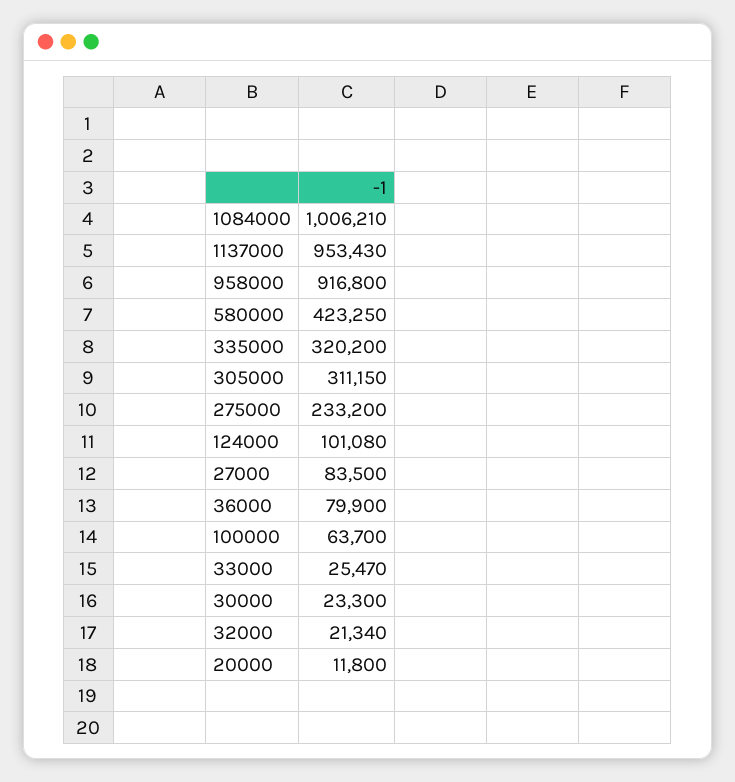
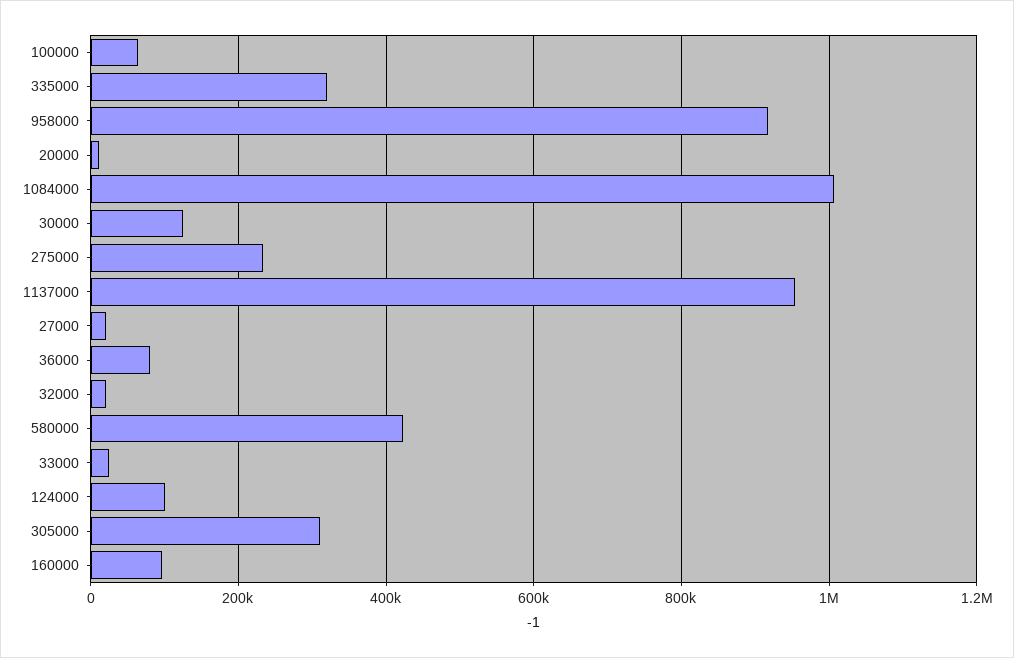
27000: 83500 -> 20000
30000: 23300 -> 120000
160000: none -> 100000

